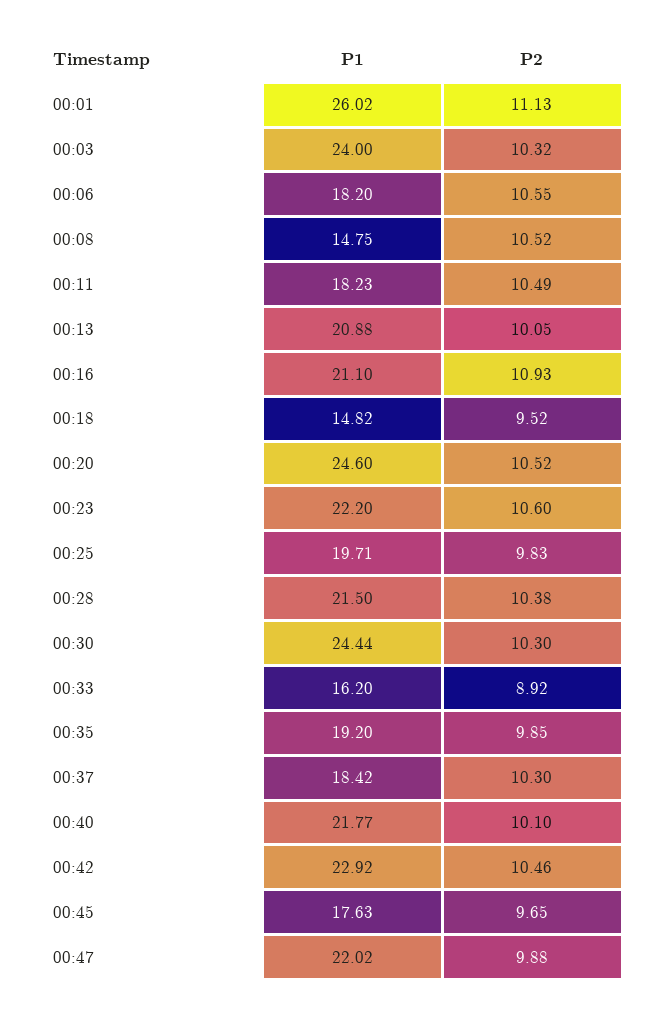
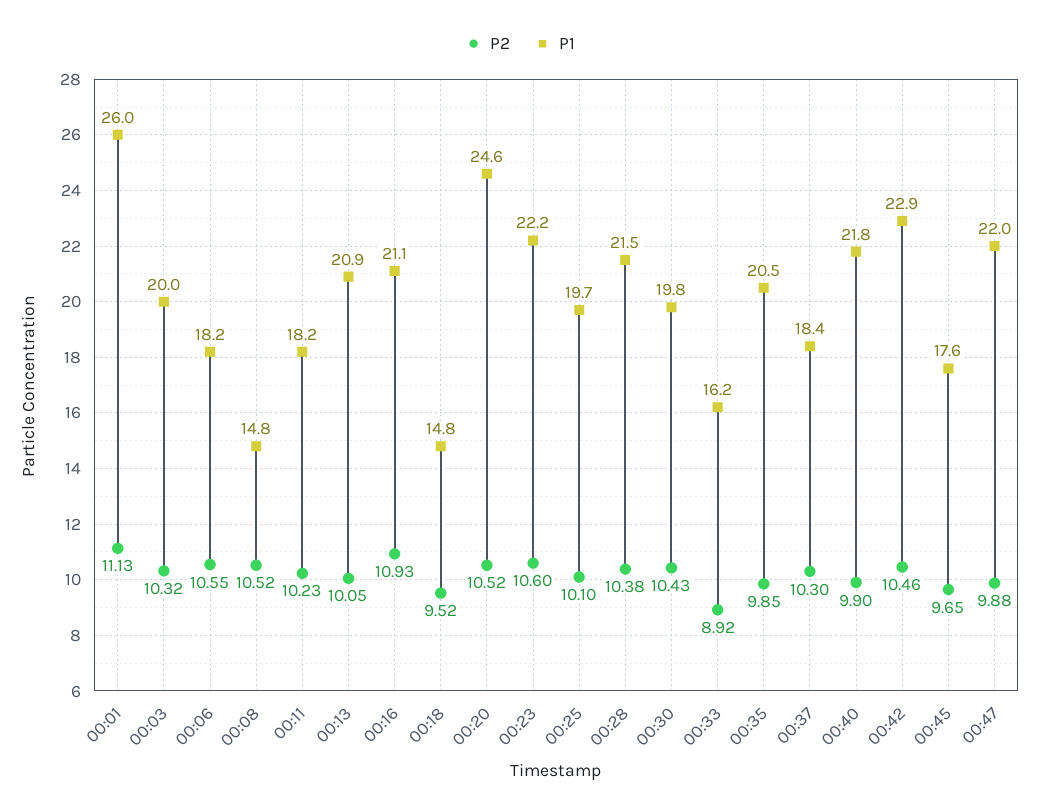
P1, 00:03: 24 -> 20
P2, 00:11: 10.49 -> 10.23
P2, 00:25: 9.83 -> 10.1
P1, 00:30: 24.44 -> 19.8
P2, 00:30: 10.3 -> 10.43
P1, 00:35: 19.2 -> 20.5
P2, 00:40: 10.1 -> 9.9

